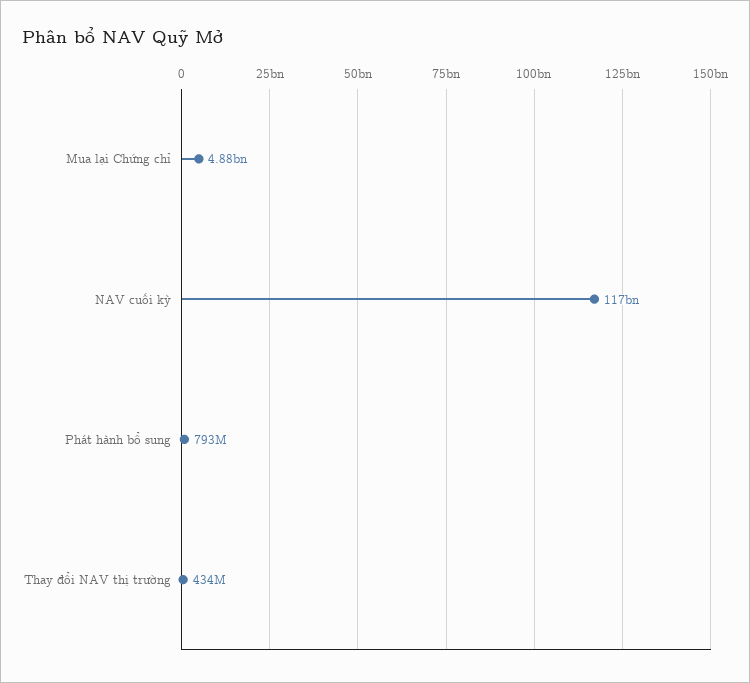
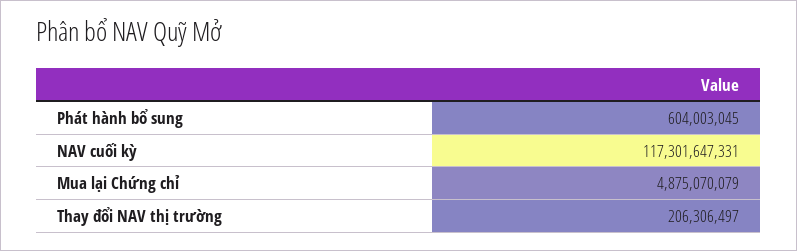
Phát hành bổ sung: 793000000 -> 604003045
Thay đổi NAV thị trường: 434000000 -> 206306497

